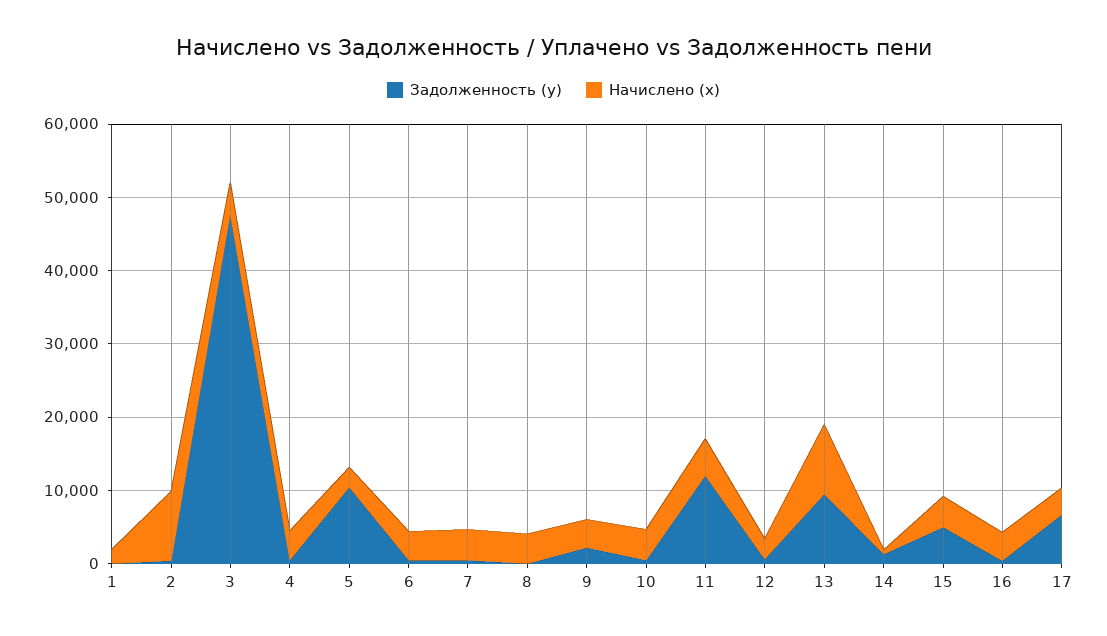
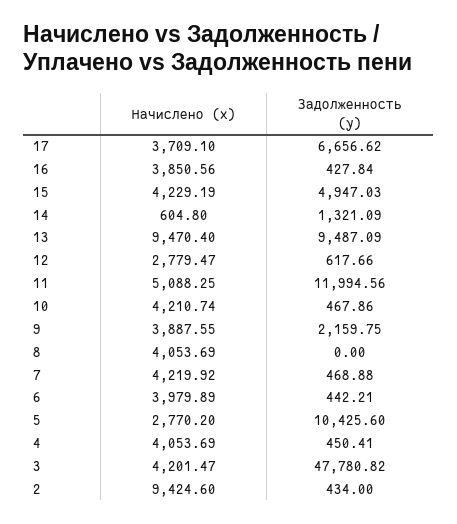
Задолженность (y), 1: 0 -> none
Начислено (x), 1: 2000 -> none

